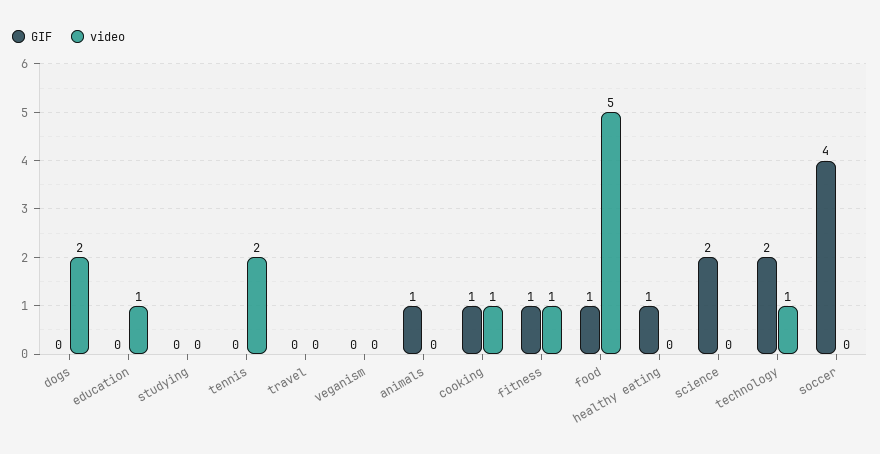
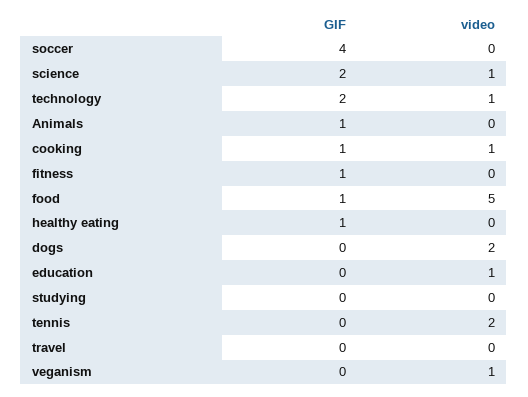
video, veganism: 0 -> 1
video, fitness: 1 -> 0
video, science: 0 -> 1

